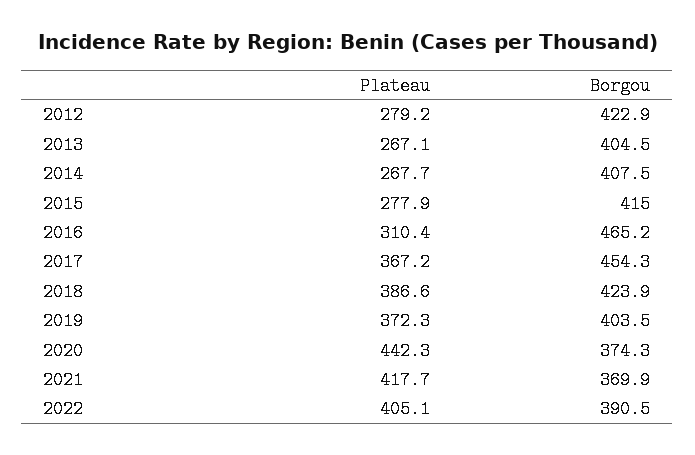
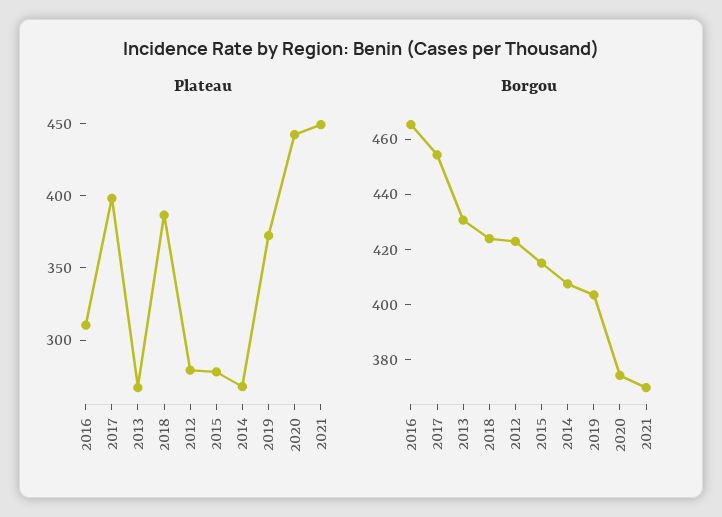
Borgou, 2013: 404.5 -> 430
Plateau, 2017: 367.2 -> 400
Plateau, 2021: 417.7 -> 450
Plateau, 2022: 405.1 -> none
Borgou, 2022: 390.5 -> none

